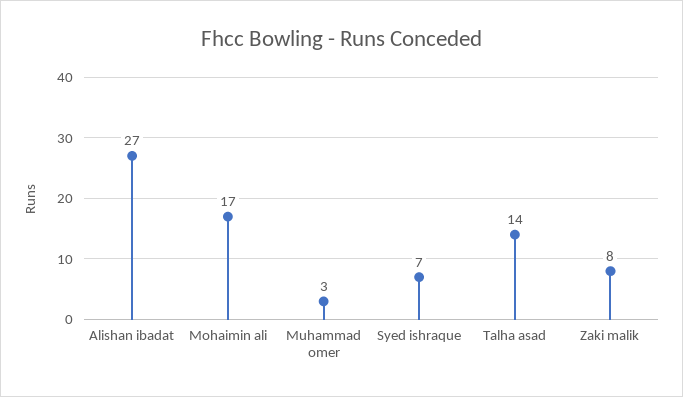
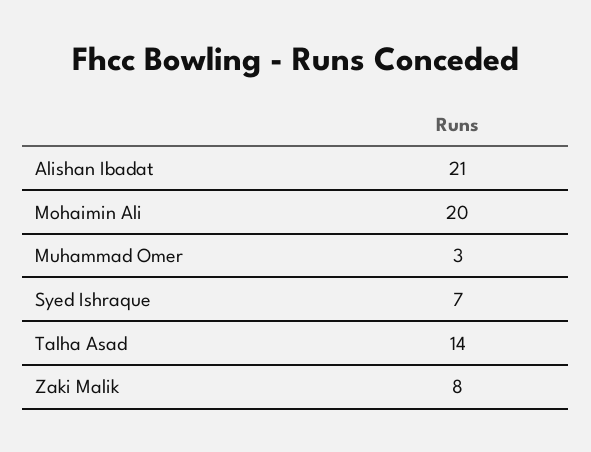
Alishan ibadat: 27 -> 21
Mohaimin ali: 17 -> 20

